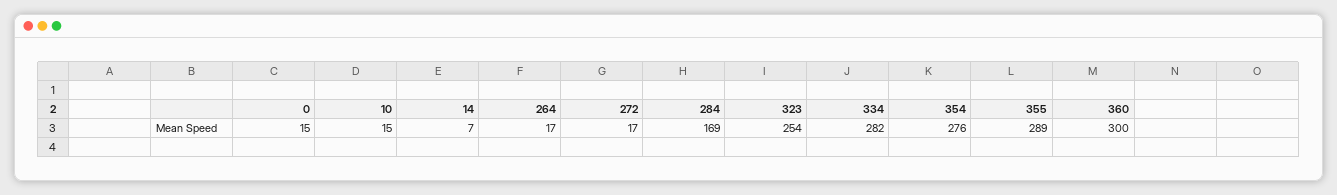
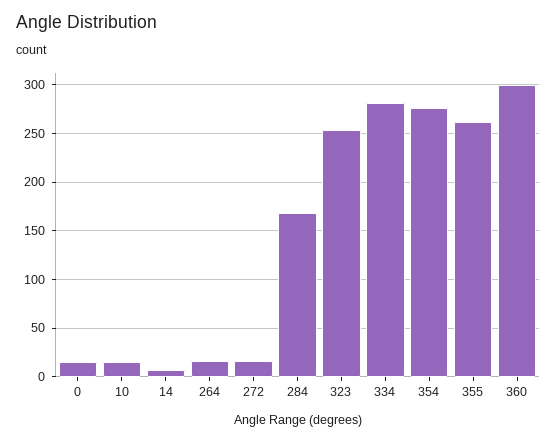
355: 289 -> 260

